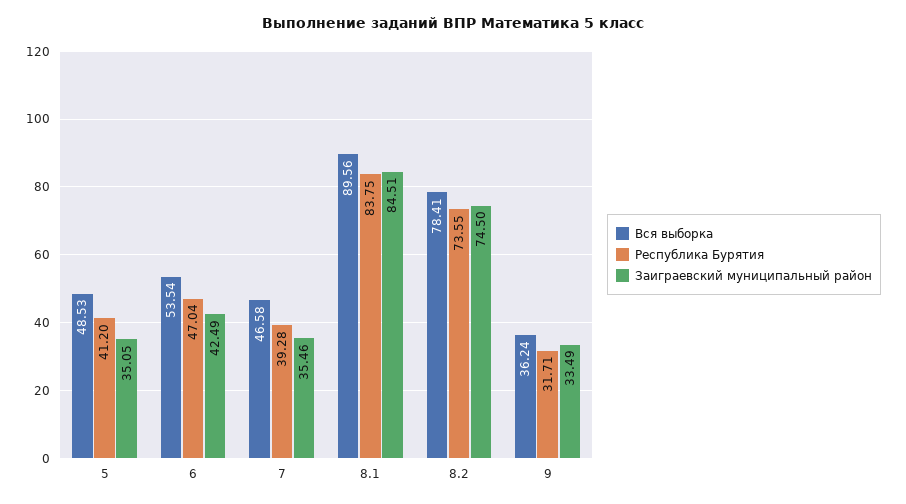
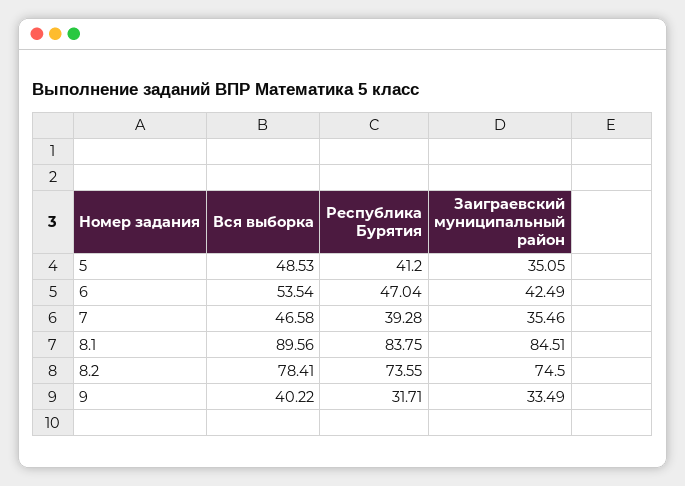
Вся выборка, 9: 36.24 -> 40.22

